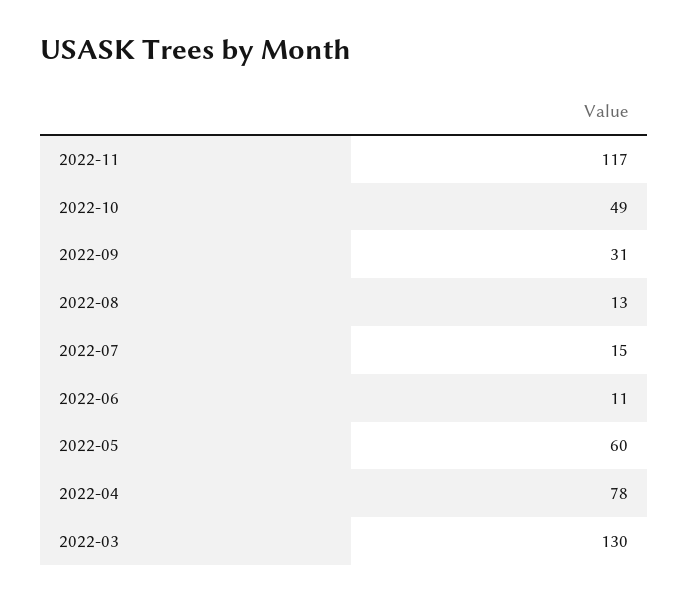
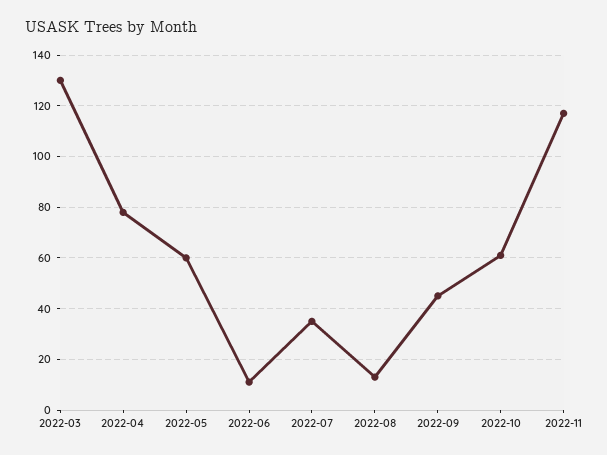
2022-10: 49 -> 60
2022-09: 31 -> 45
2022-07: 15 -> 35

